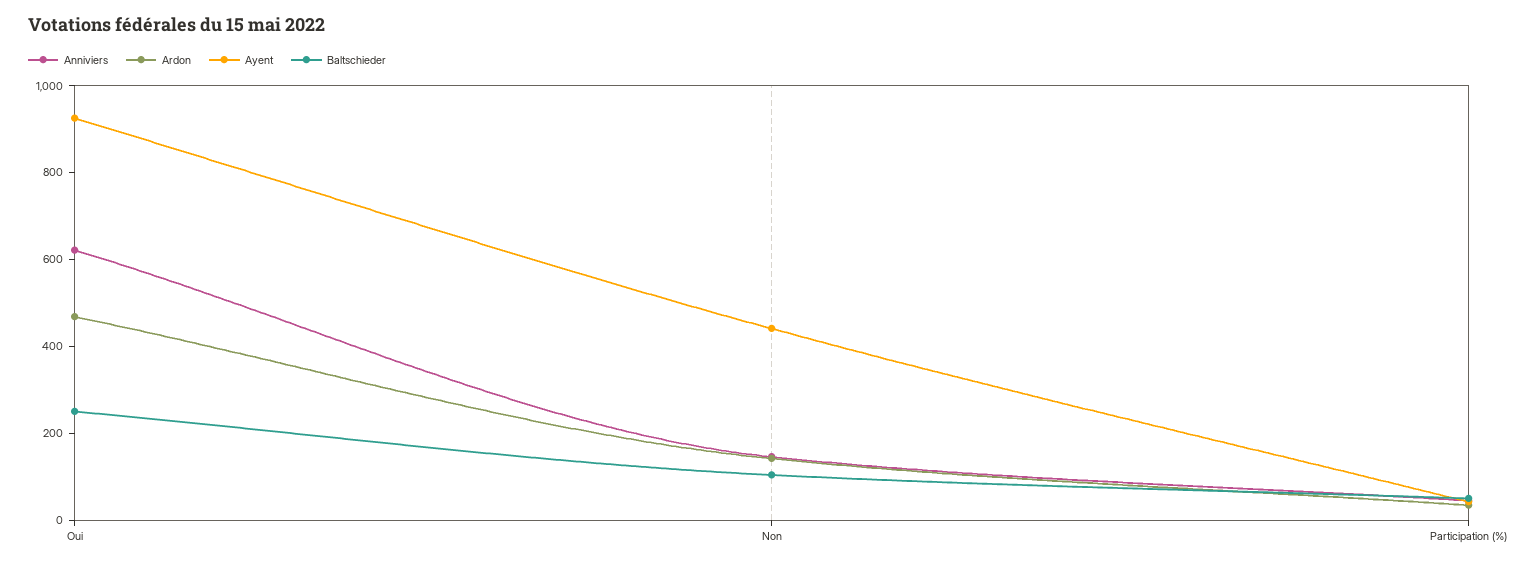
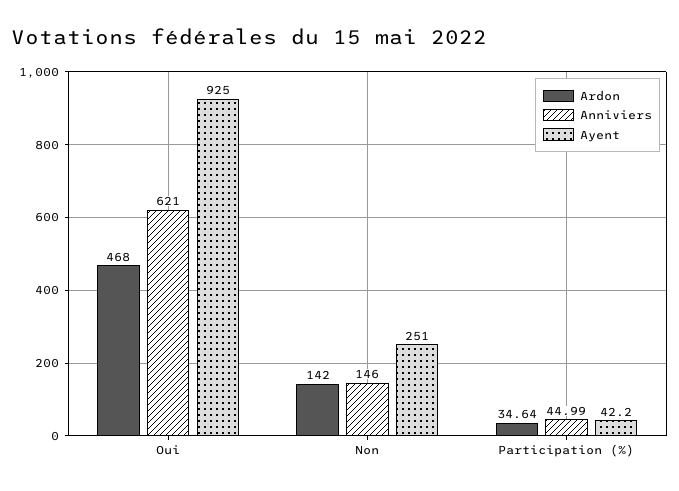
Baltschieder, Oui: 250 -> none
Ayent, Non: 450 -> 251
Baltschieder, Non: 100 -> none
Baltschieder, Participation (%): 50 -> none

